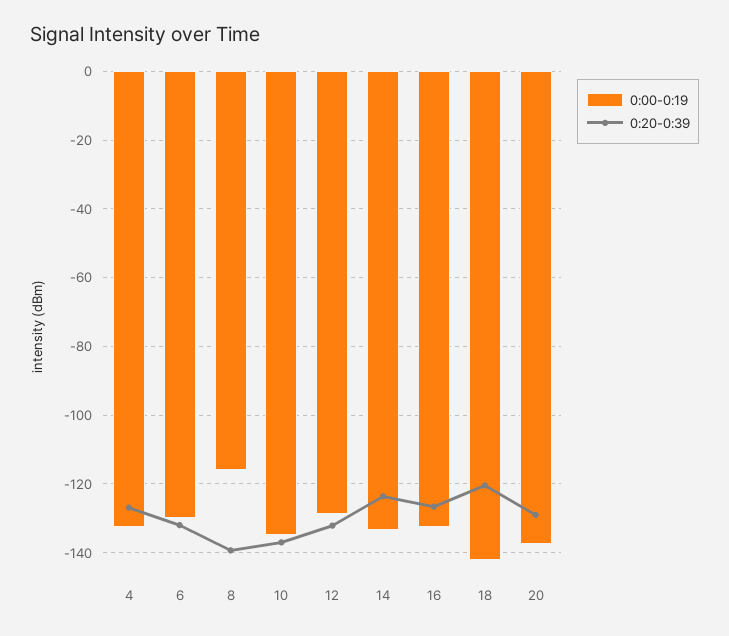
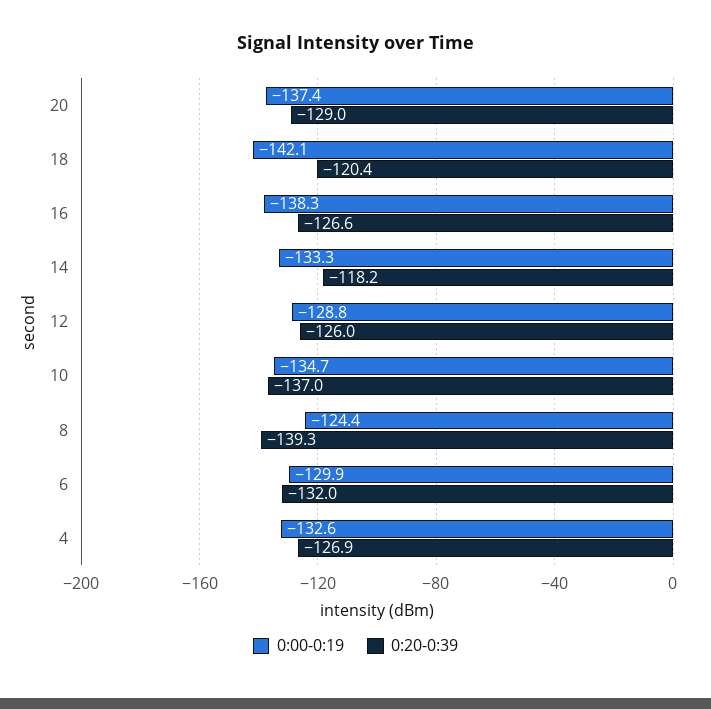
0:00-0:19, 8: -116 -> -124.4
0:20-0:39, 12: -132 -> -126
0:20-0:39, 14: -124 -> -118.2
0:00-0:19, 16: -132 -> -138.3

